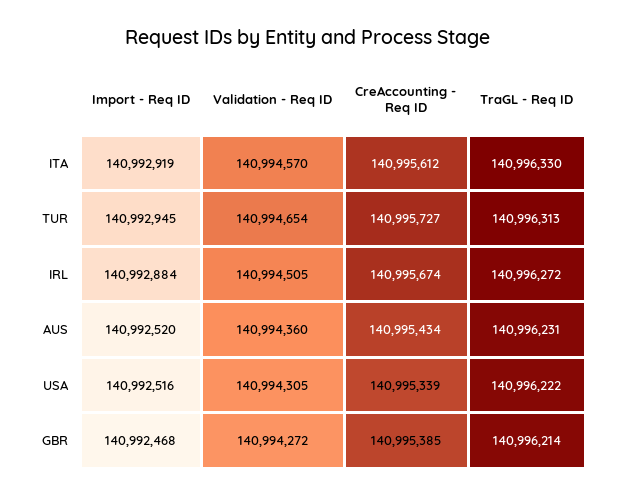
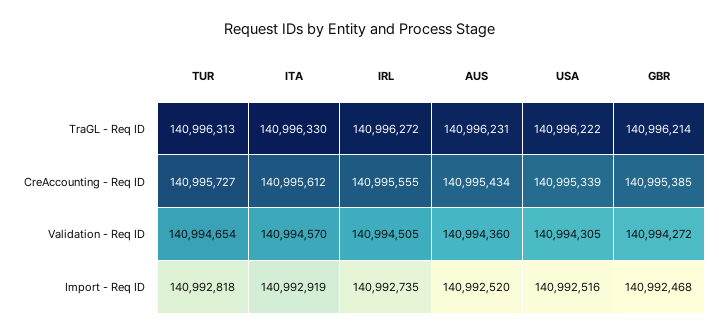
Import - Req ID, TUR: 140992945 -> 140992818
Import - Req ID, IRL: 140992884 -> 140992735
CreAccounting - Req ID, IRL: 140995674 -> 140995555

